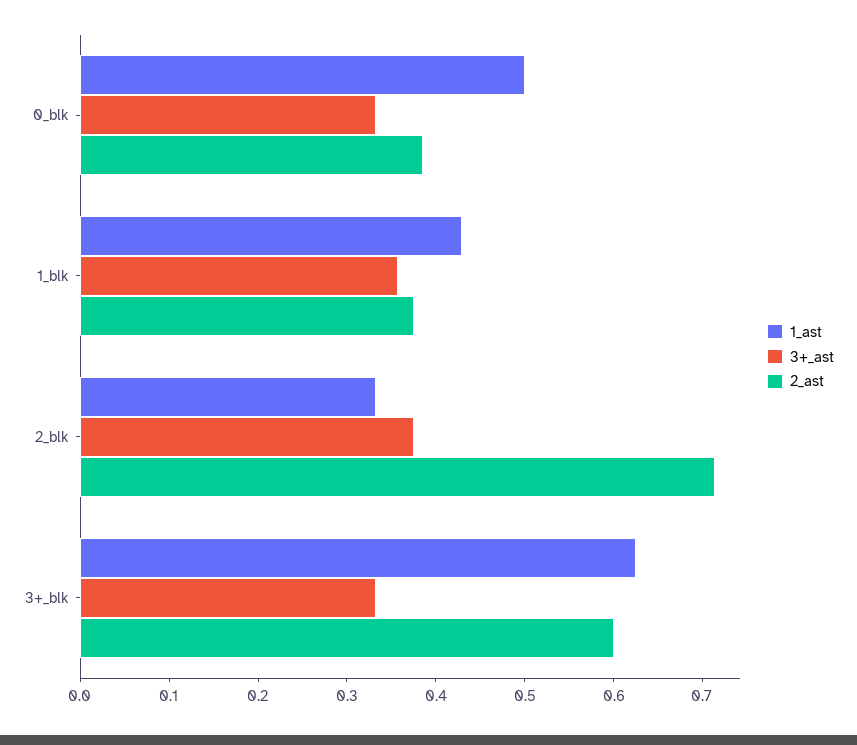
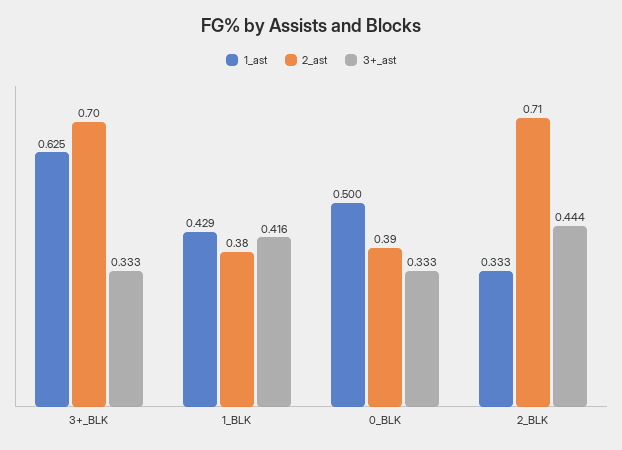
3+_ast, 1_blk: 0.36 -> 0.416
3+_ast, 2_blk: 0.38 -> 0.444
2_ast, 3+_blk: 0.6 -> 0.7

